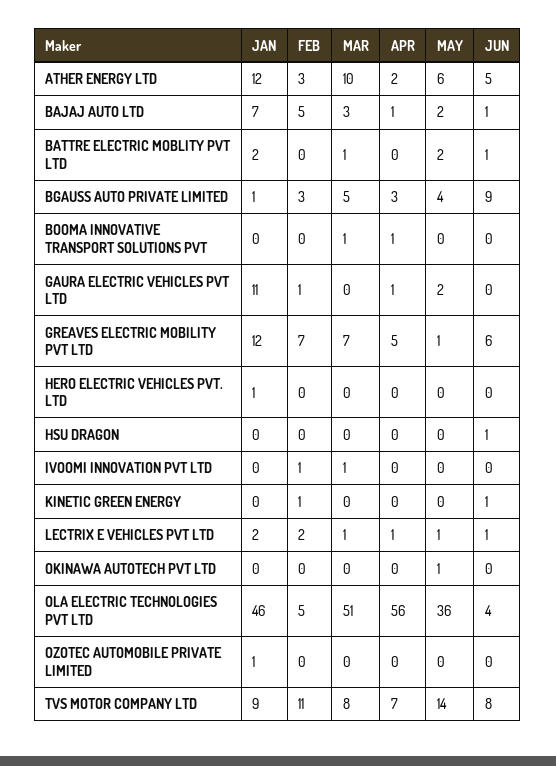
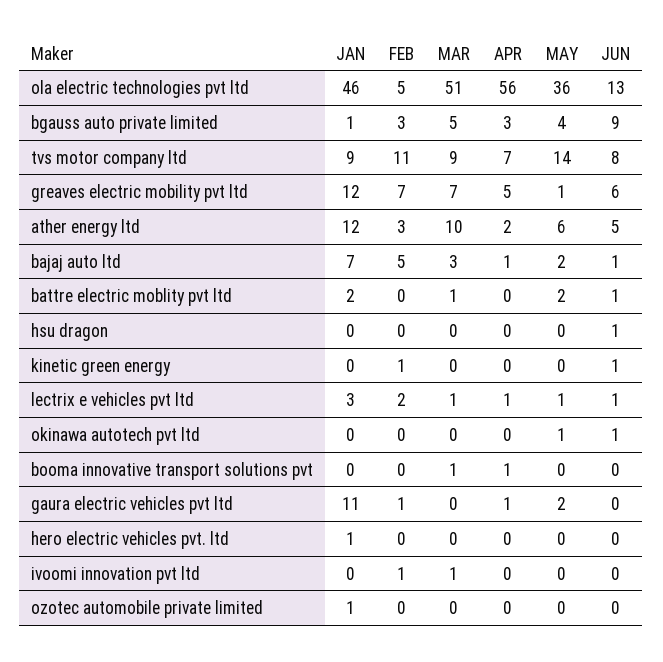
JAN, LECTRIX E VEHICLES PVT LTD: 2 -> 3
JUN, OKINAWA AUTOTECH PVT LTD: 0 -> 1
JUN, OLA ELECTRIC TECHNOLOGIES PVT LTD: 4 -> 13
MAR, TVS MOTOR COMPANY LTD: 8 -> 9

